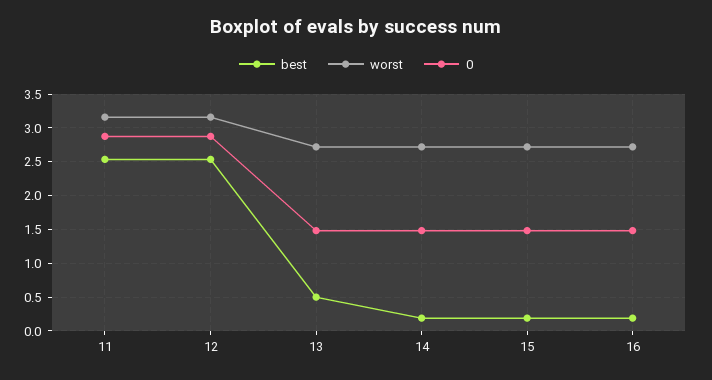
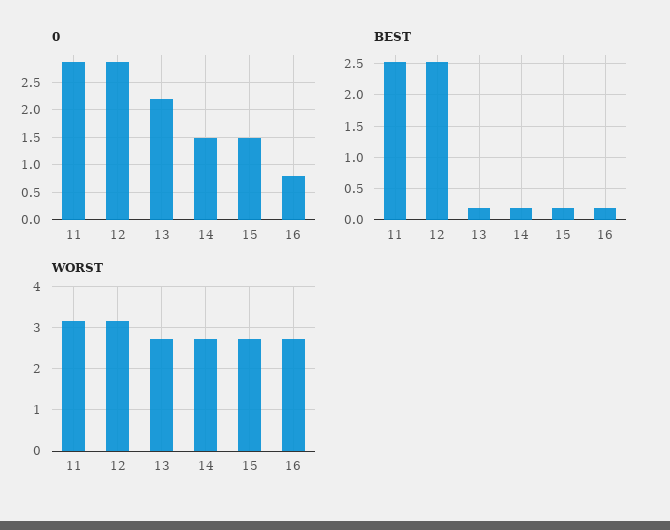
best, 13: 0.5 -> 0.2
0, 13: 1.5 -> 2.25
0, 16: 1.5 -> 0.75

